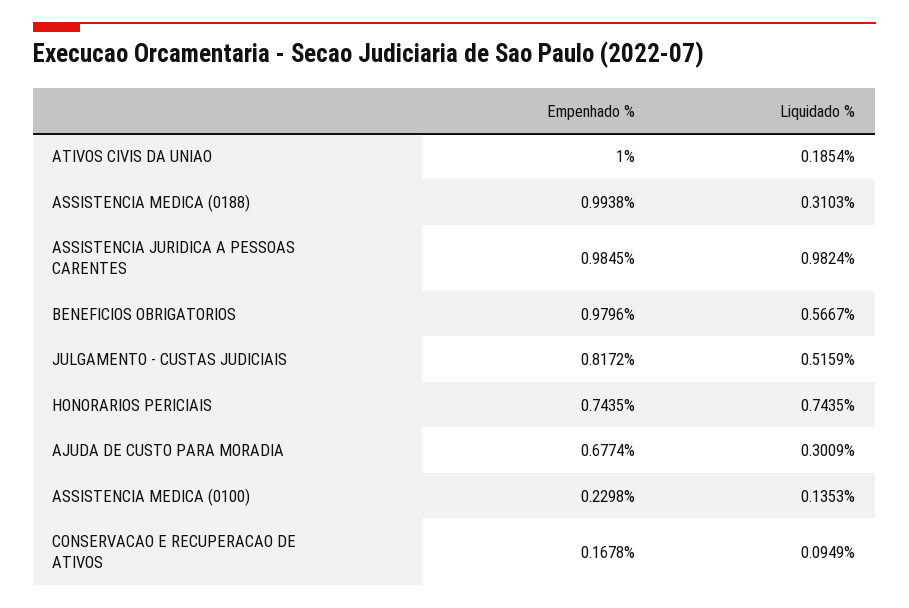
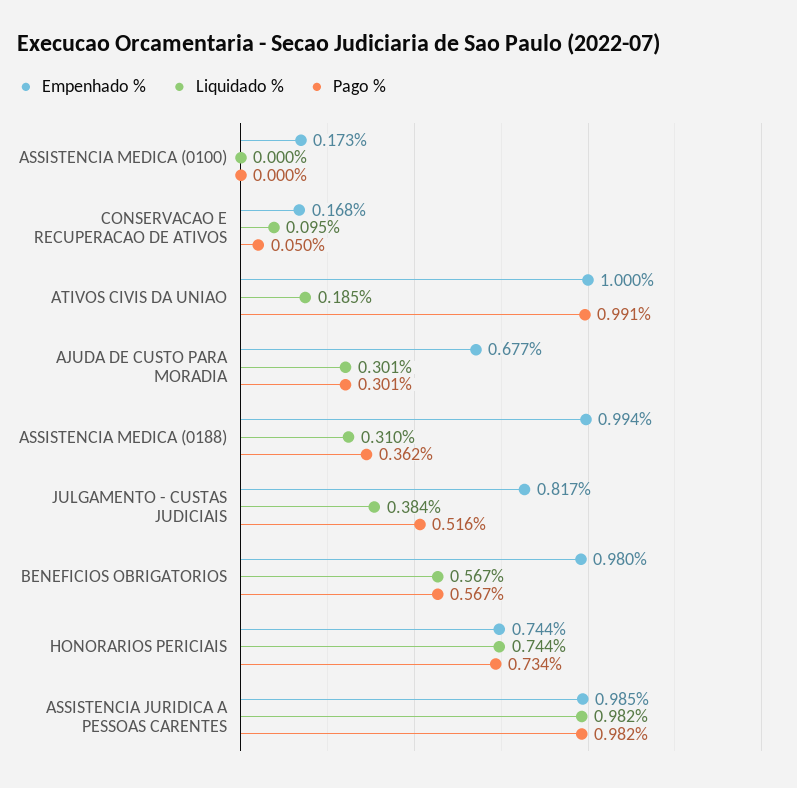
Liquidado %, JULGAMENTO - CUSTAS JUDICIAIS: 0.5159 -> 0.384
Empenhado %, ASSISTENCIA MEDICA (0100): 0.2298 -> 0.173
Liquidado %, ASSISTENCIA MEDICA (0100): 0.1353 -> 0
Pago %, ASSISTENCIA MEDICA (0100): none -> 0
Pago %, CONSERVACAO E RECUPERACAO DE ATIVOS: none -> 0.05
Pago %, ATIVOS CIVIS DA UNIAO: none -> 0.991
Pago %, AJUDA DE CUSTO PARA MORADIA: none -> 0.301
Pago %, ASSISTENCIA MEDICA (0188): none -> 0.362
Pago %, JULGAMENTO - CUSTAS JUDICIAIS: none -> 0.516
Pago %, BENEFICIOS OBRIGATORIOS: none -> 0.567
Pago %, HONORARIOS PERICIAIS: none -> 0.734
Pago %, ASSISTENCIA JURIDICA A PESSOAS CARENTES: none -> 0.982

